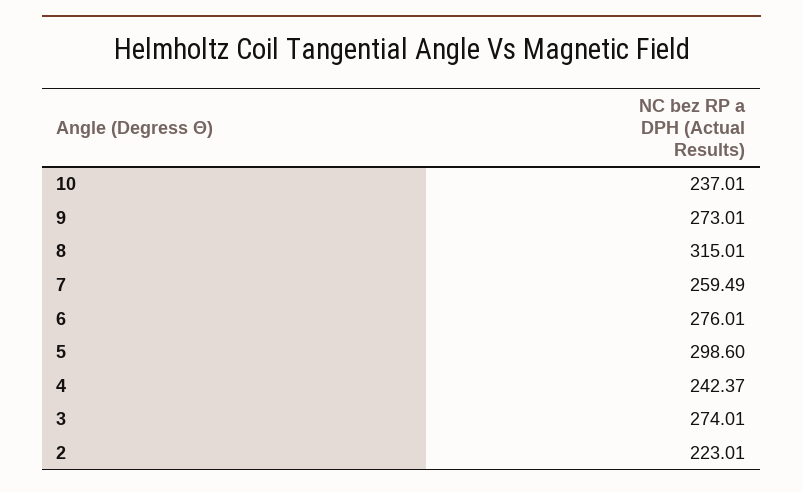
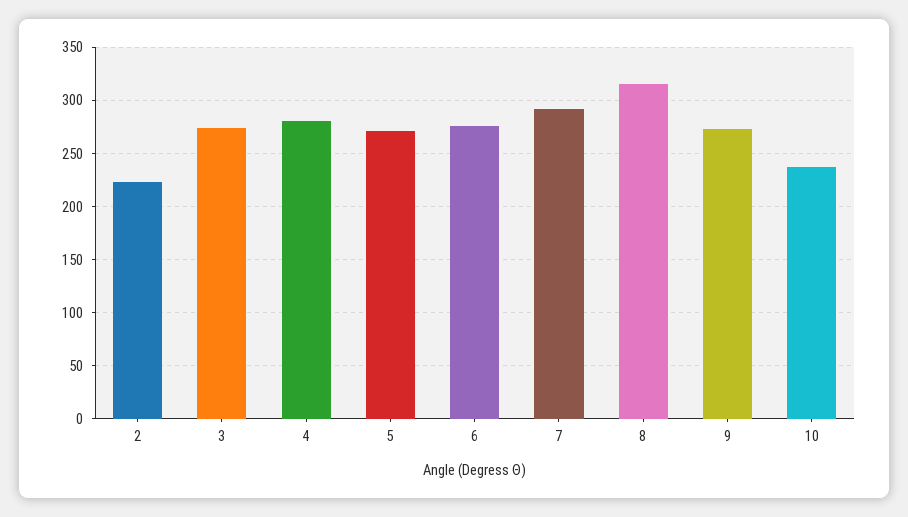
7: 259.49 -> 290
5: 298.6 -> 270
4: 242.37 -> 280

